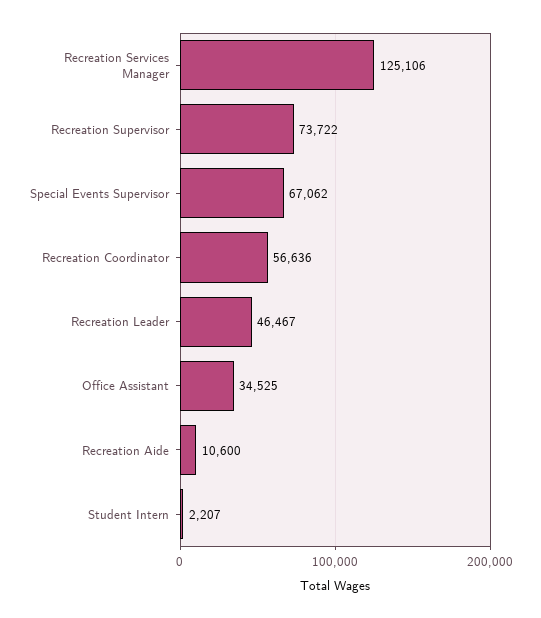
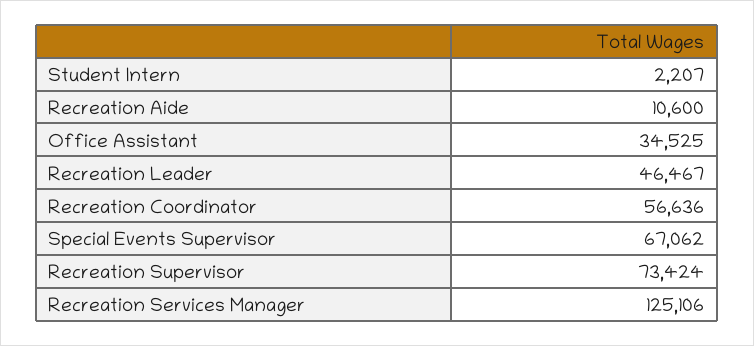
Recreation Supervisor: 73722 -> 73424

